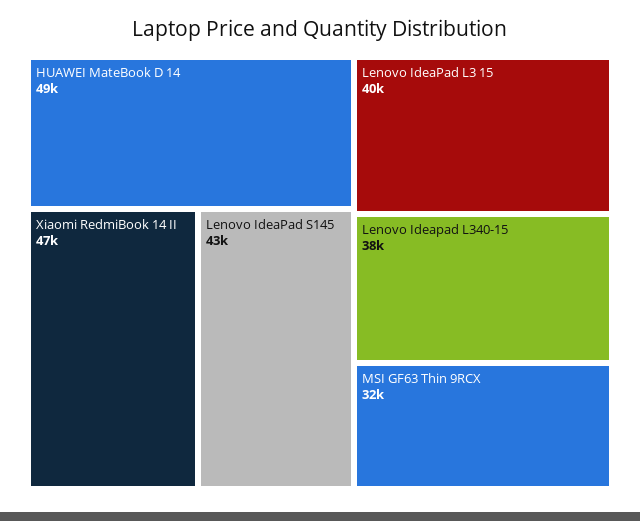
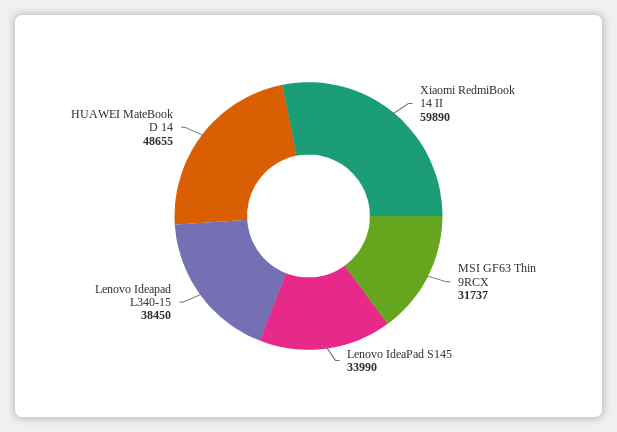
Xiaomi RedmiBook 14 II: 47000 -> 59890
Lenovo IdeaPad S145: 43000 -> 33990
Lenovo IdeaPad L3 15: 40000 -> none

